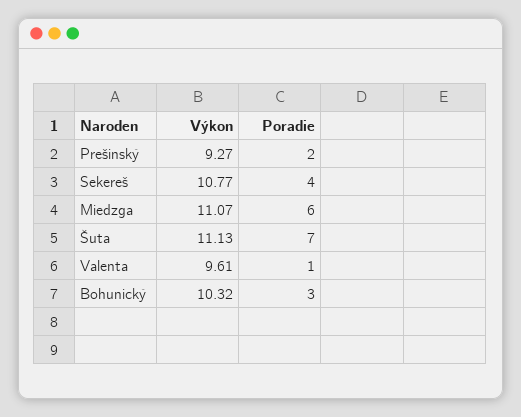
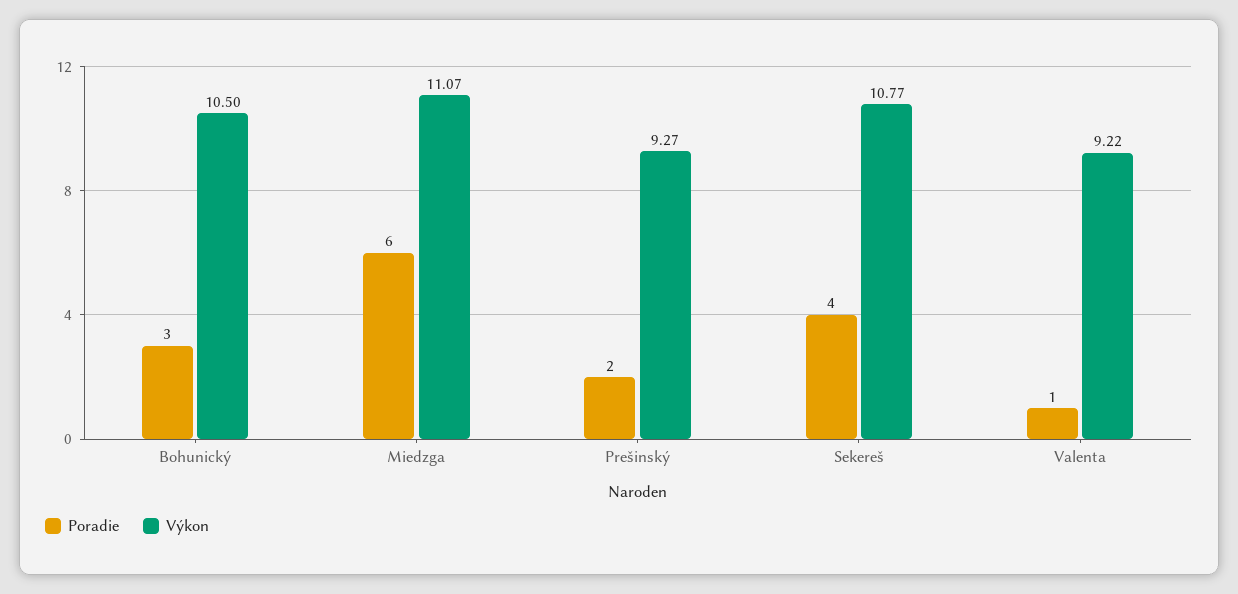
Výkon, Šuta: 11.13 -> none
Poradie, Šuta: 7 -> none
Výkon, Valenta: 9.61 -> 9.22
Výkon, Bohunický: 10.32 -> 10.5

